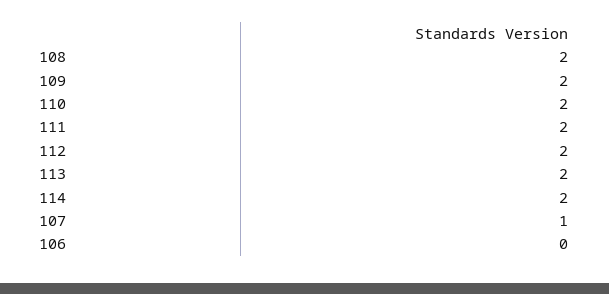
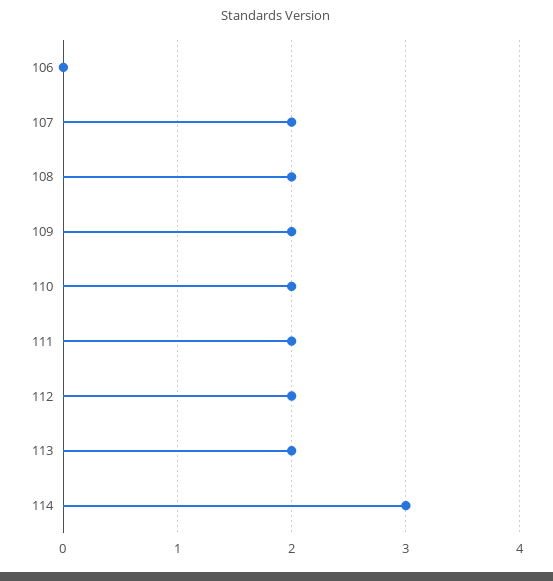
114: 2 -> 3
107: 1 -> 2

